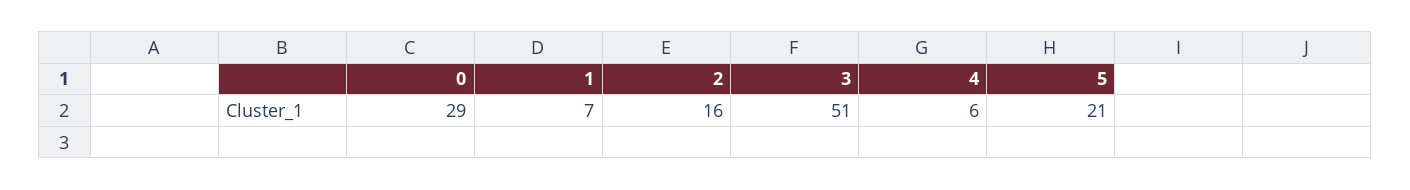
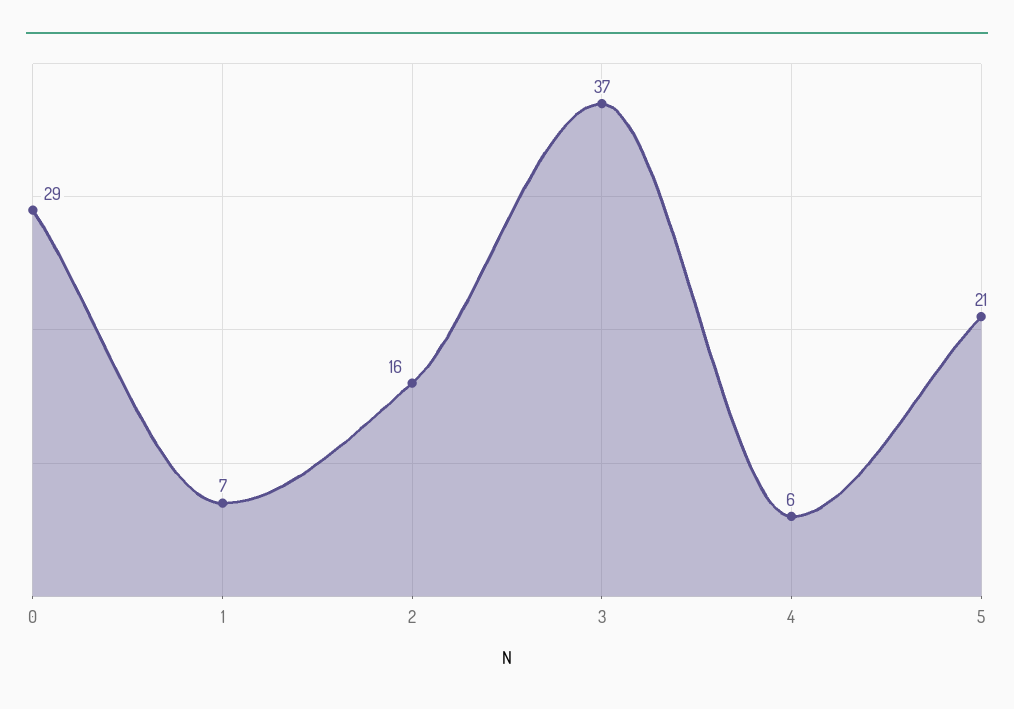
3: 51 -> 37

